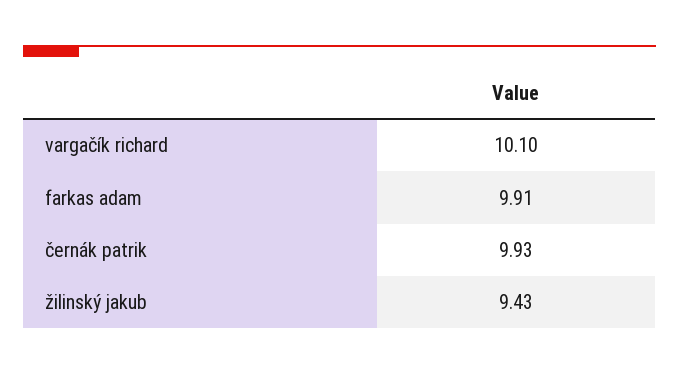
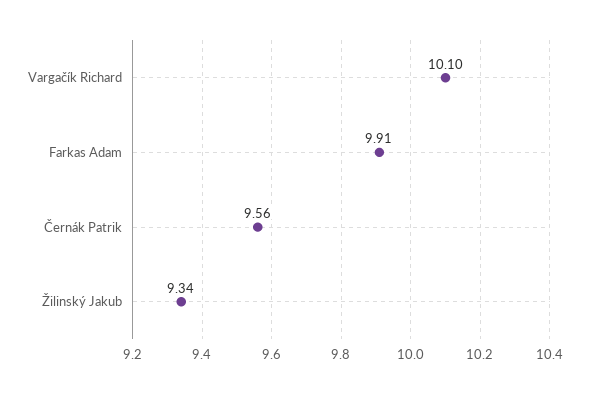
černák patrik: 9.93 -> 9.56
žilinský jakub: 9.43 -> 9.34

